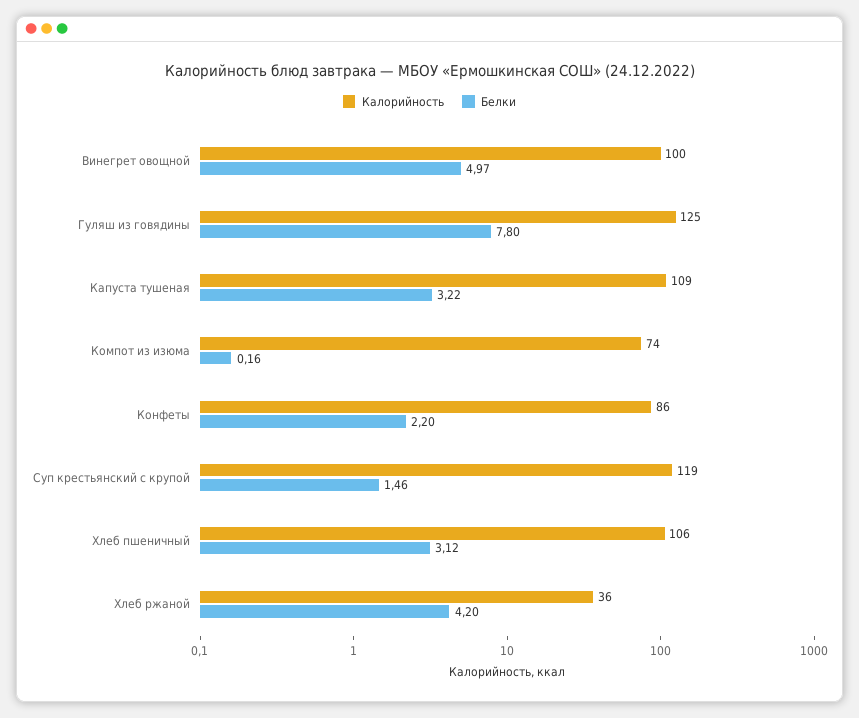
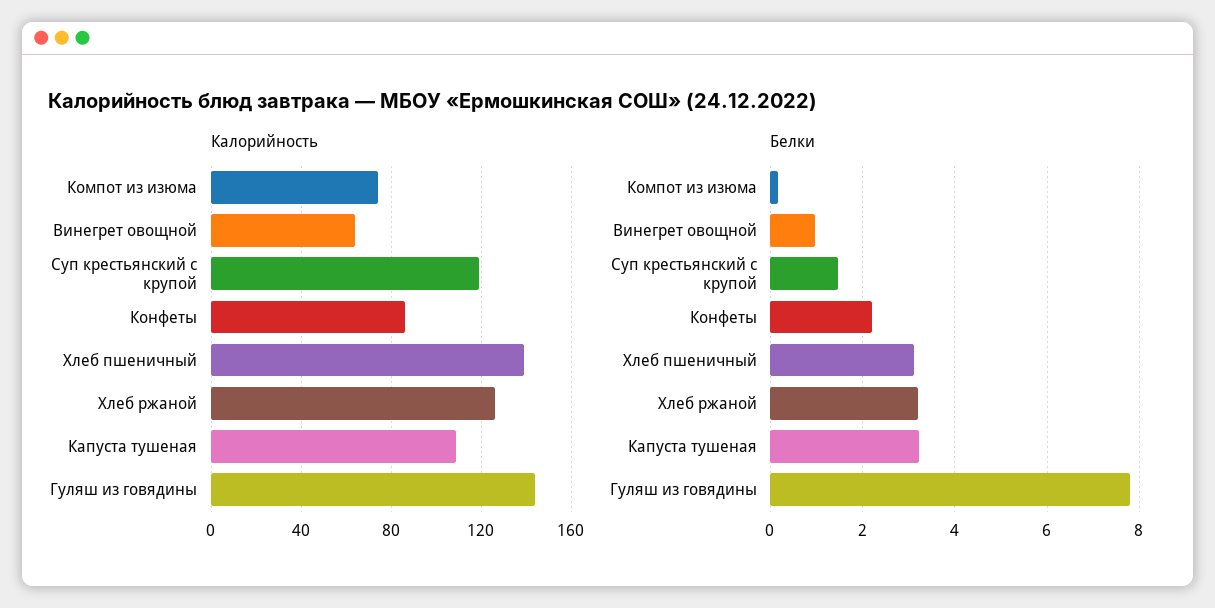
Калорийность, Винегрет овощной: 100 -> 65
Белки, Винегрет овощной: 4.97 -> 1
Калорийность, Гуляш из говядины: 125 -> 145
Калорийность, Хлеб пшеничный: 106 -> 140
Калорийность, Хлеб ржаной: 36 -> 125
Белки, Хлеб ржаной: 4.2 -> 3.2

